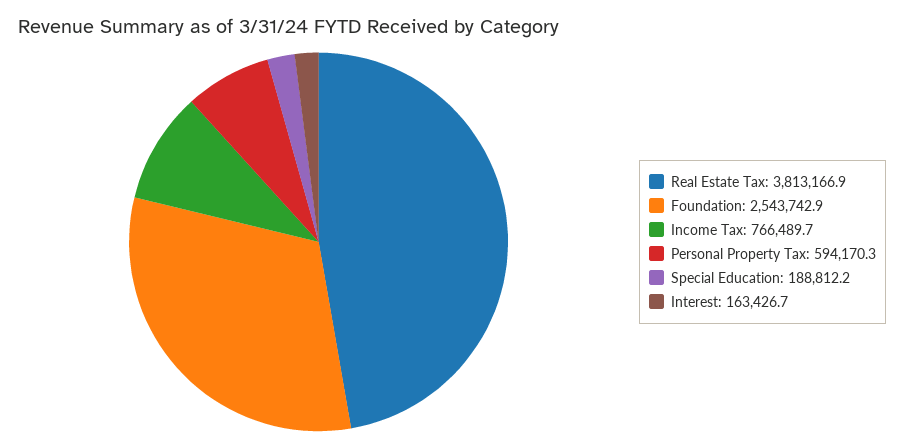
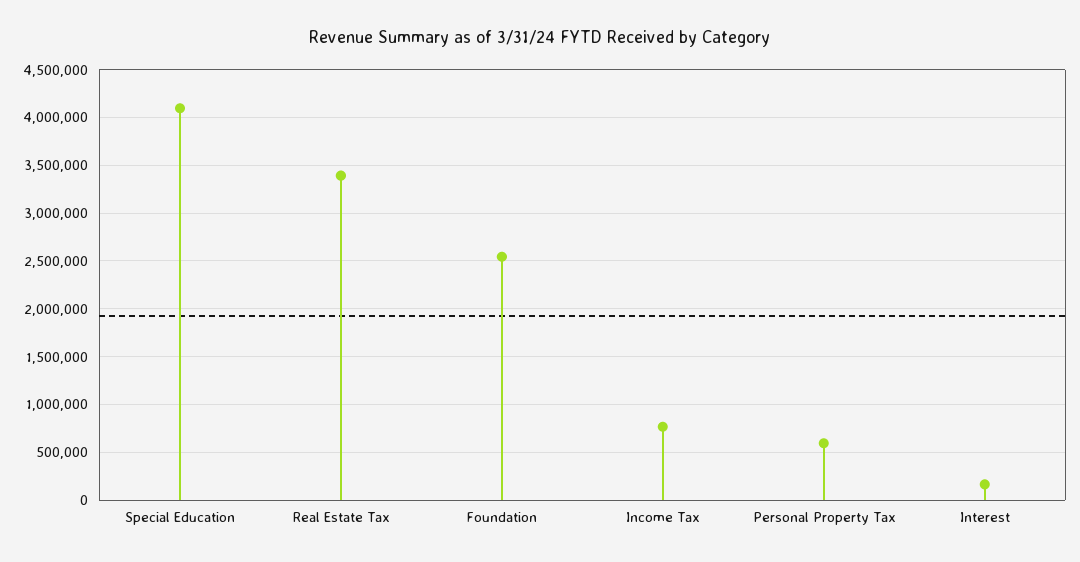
Real Estate Tax: 3813166.9 -> 3400000
Special Education: 188812.2 -> 4100000

